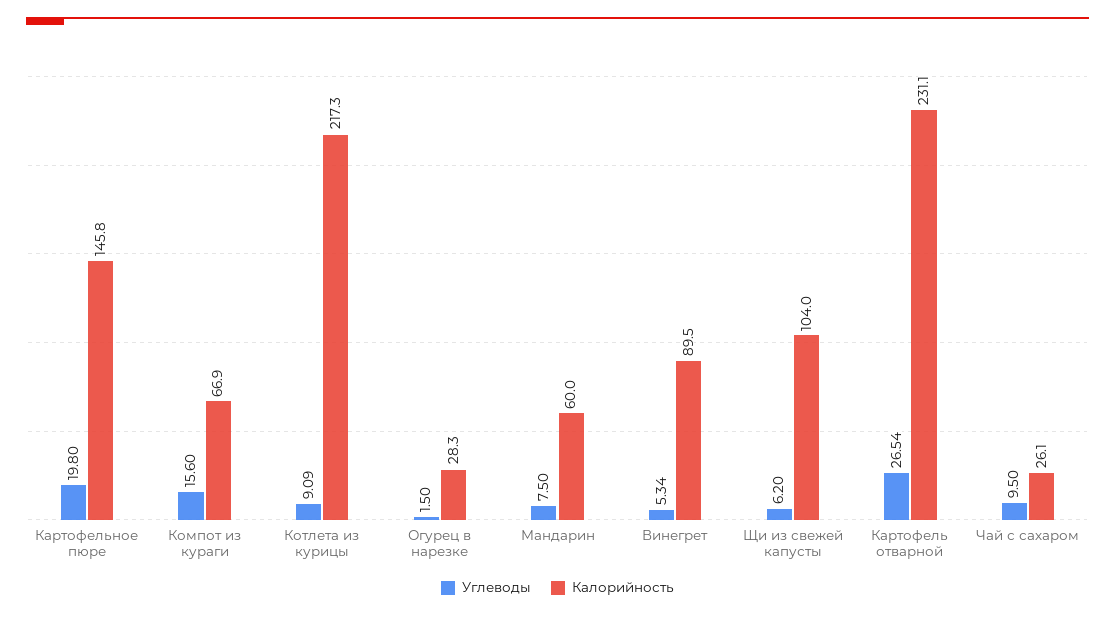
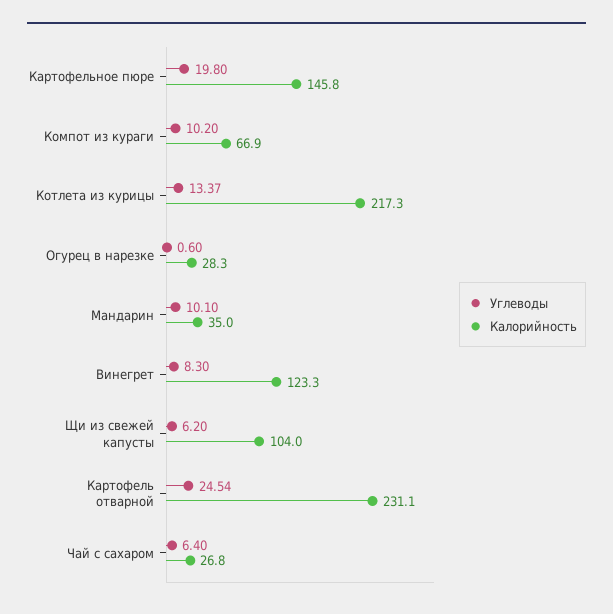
Углеводы, Компот из кураги: 15.6 -> 10.2
Углеводы, Котлета из курицы: 9.09 -> 13.37
Углеводы, Огурец в нарезке: 1.5 -> 0.6
Углеводы, Мандарин: 7.5 -> 10.1
Калорийность, Мандарин: 60 -> 35
Углеводы, Винегрет: 5.34 -> 8.3
Калорийность, Винегрет: 89.5 -> 123.3
Углеводы, Картофель отварной: 26.54 -> 24.54
Углеводы, Чай с сахаром: 9.5 -> 6.4
Калорийность, Чай с сахаром: 26.1 -> 26.8

